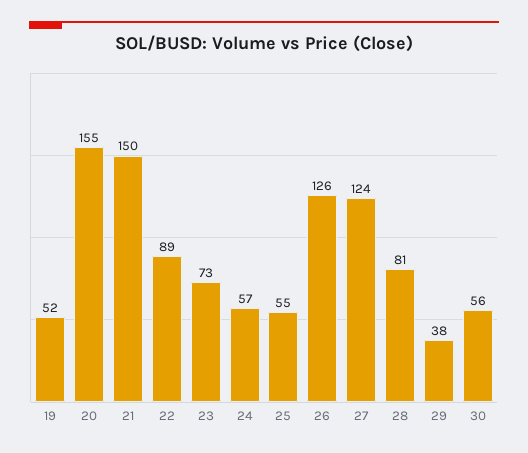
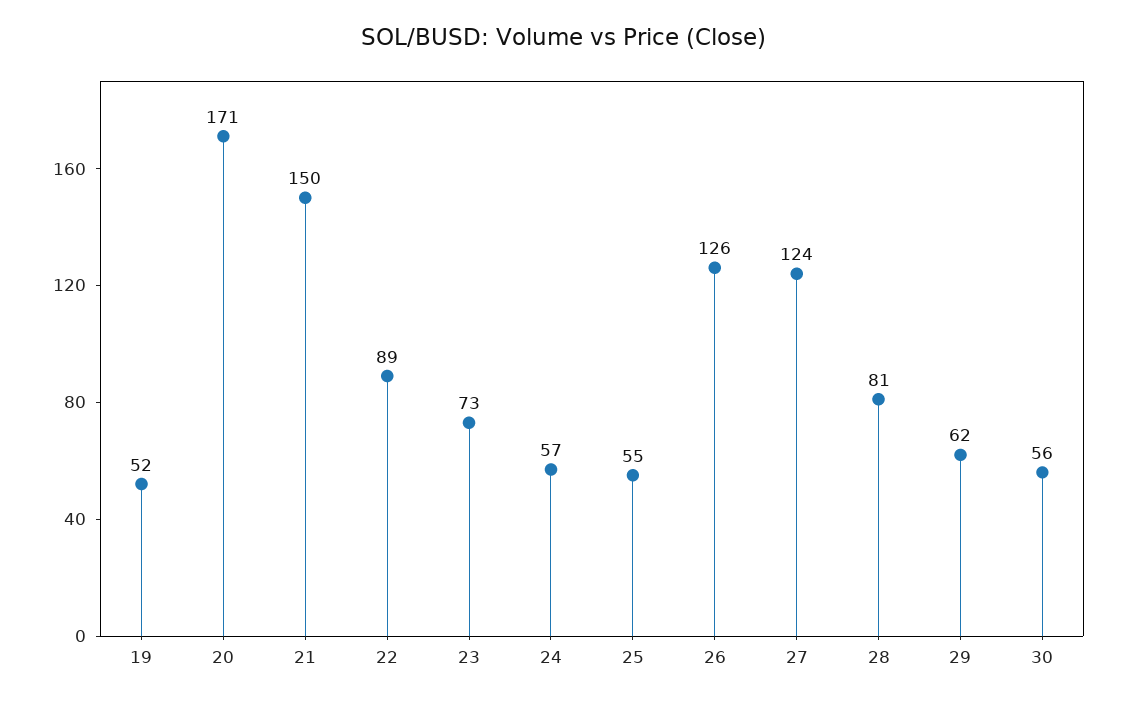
20: 155 -> 171
29: 38 -> 62

